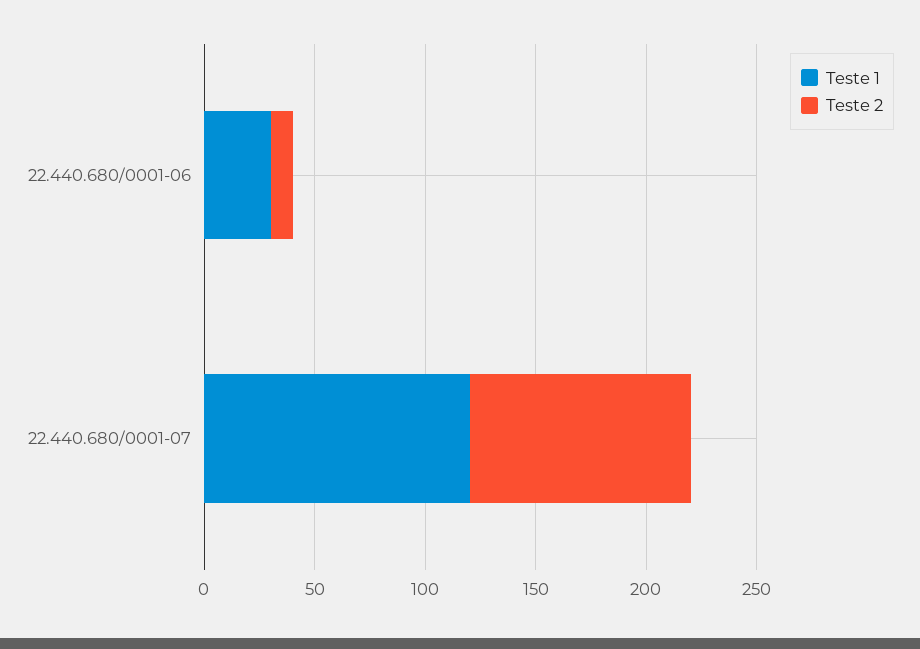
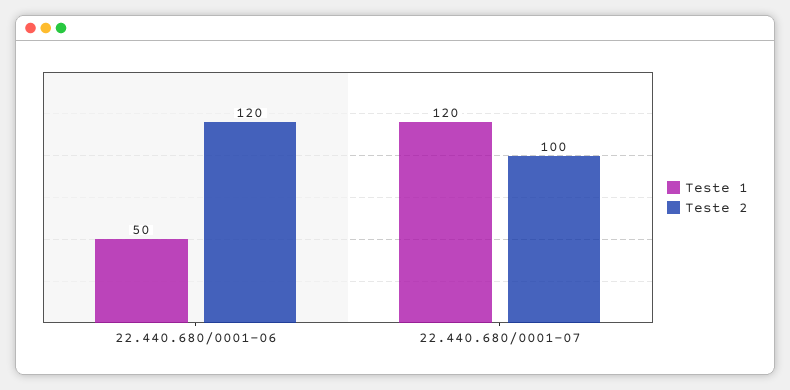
Teste 1, 22.440.680/0001-06: 30 -> 50
Teste 2, 22.440.680/0001-06: 10 -> 120

